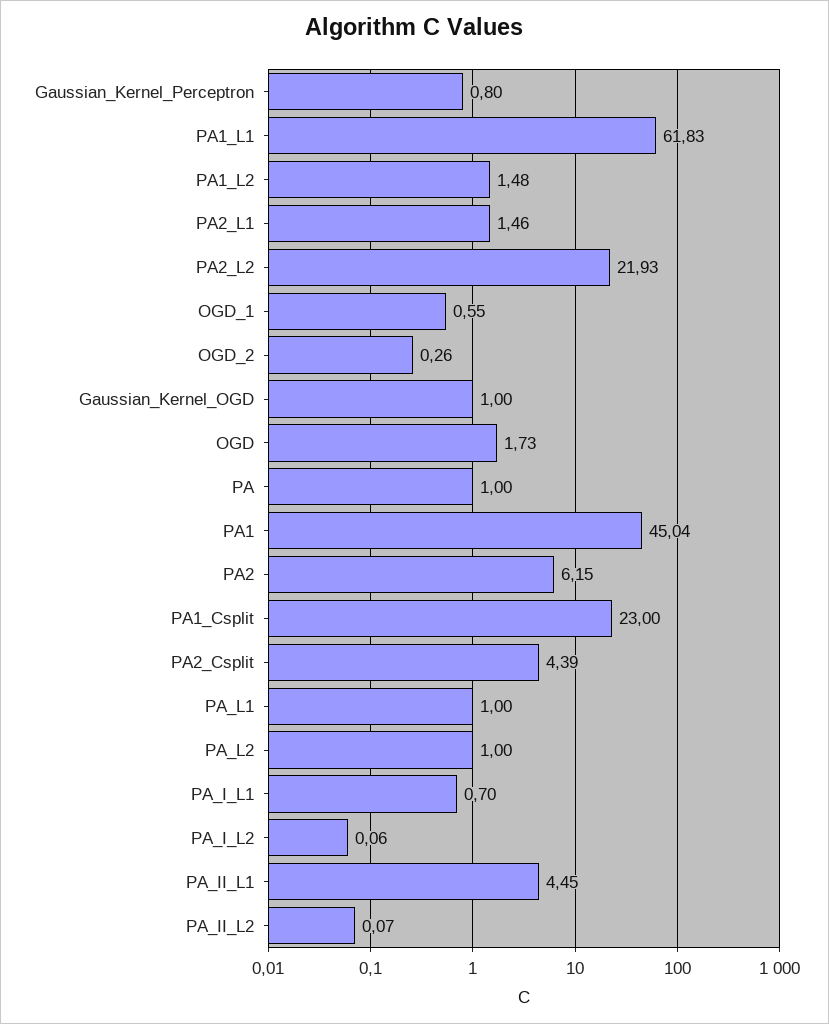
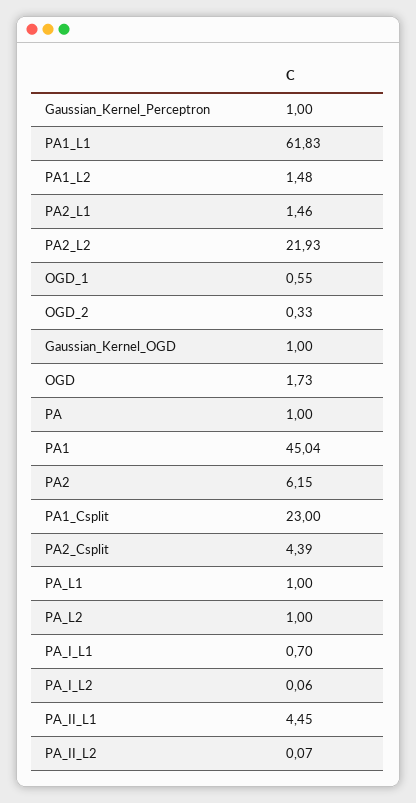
Gaussian_Kernel_Perceptron: 0.8 -> 1
OGD_2: 0.26 -> 0.33

